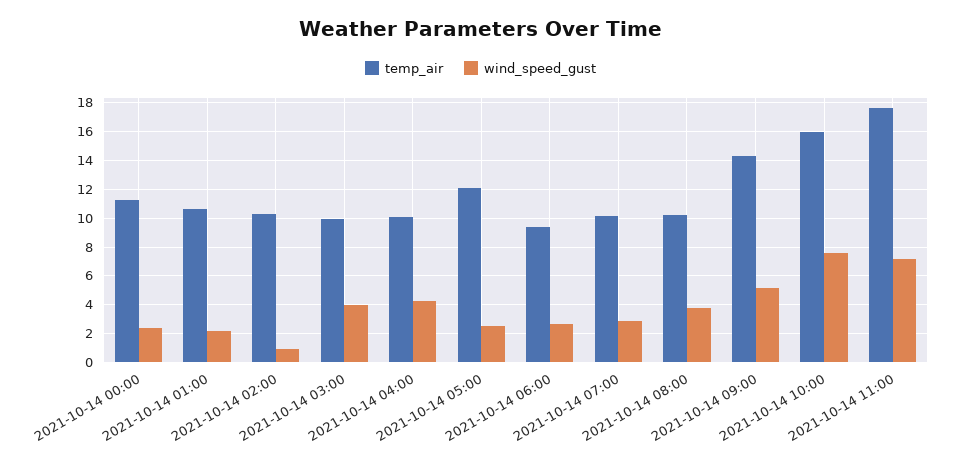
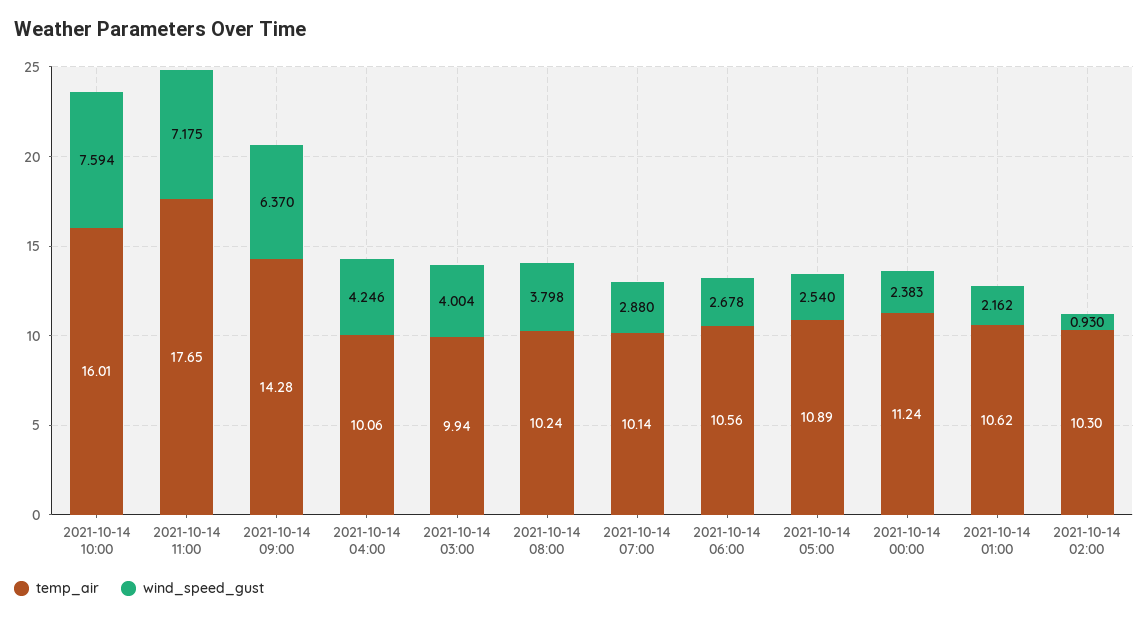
temp_air, 2021-10-14 05:00: 12 -> 10.89
temp_air, 2021-10-14 06:00: 9.5 -> 10.56
wind_speed_gust, 2021-10-14 09:00: 5 -> 6.37

